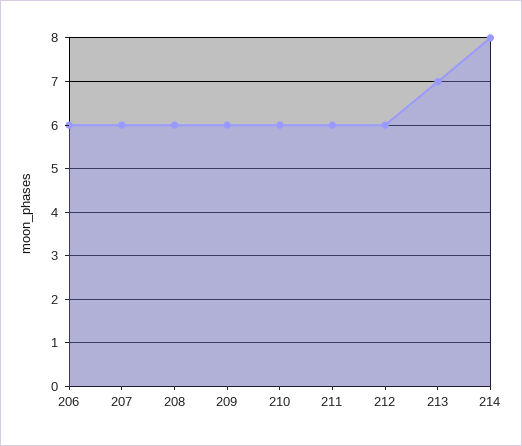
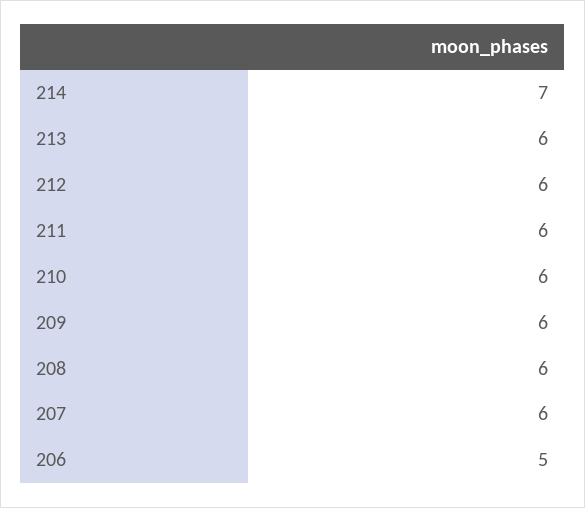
206: 6 -> 5
213: 7 -> 6
214: 8 -> 7

